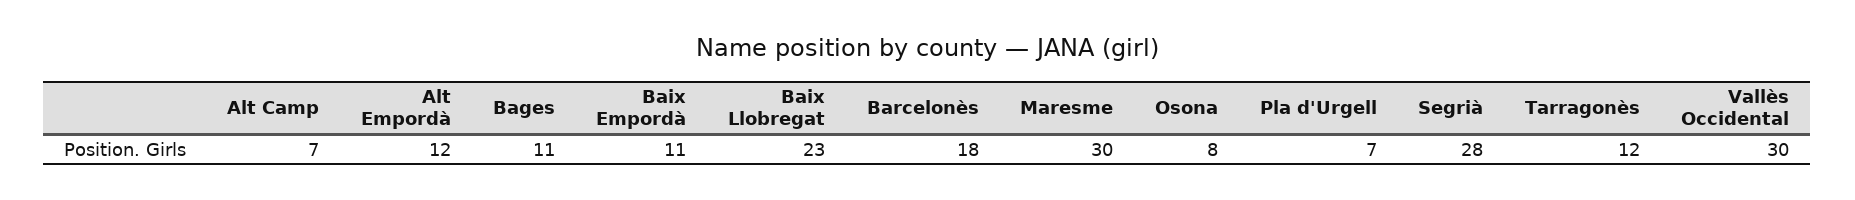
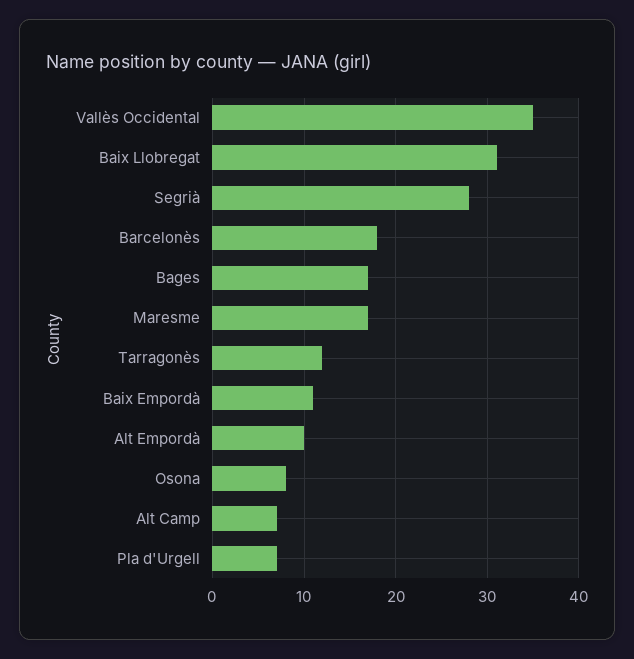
Alt Empordà: 12 -> 10
Bages: 11 -> 17
Baix Llobregat: 23 -> 31
Maresme: 30 -> 17
Vallès Occidental: 30 -> 35

